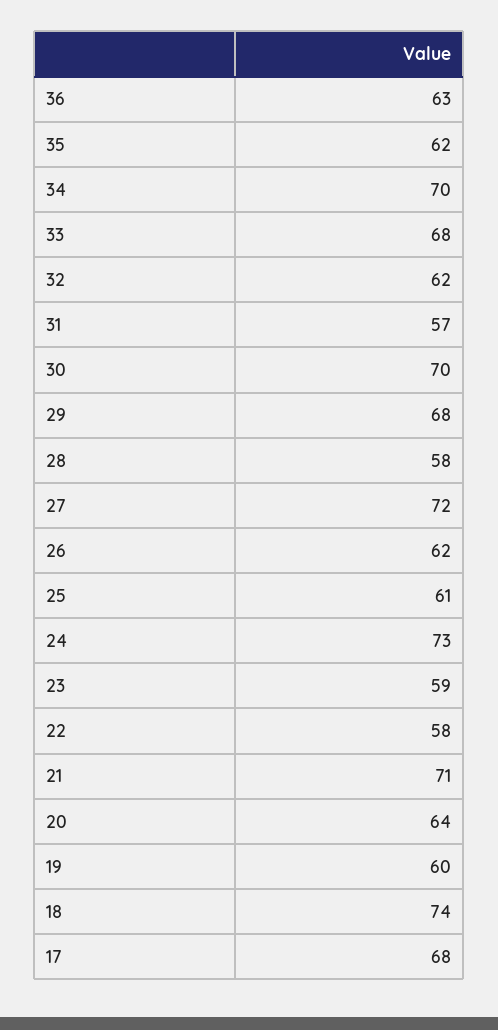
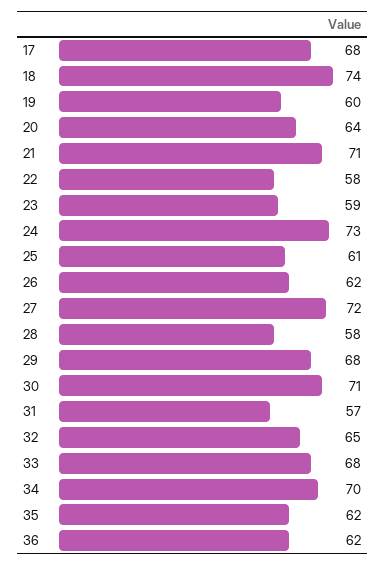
36: 63 -> 62
32: 62 -> 65
30: 70 -> 71

